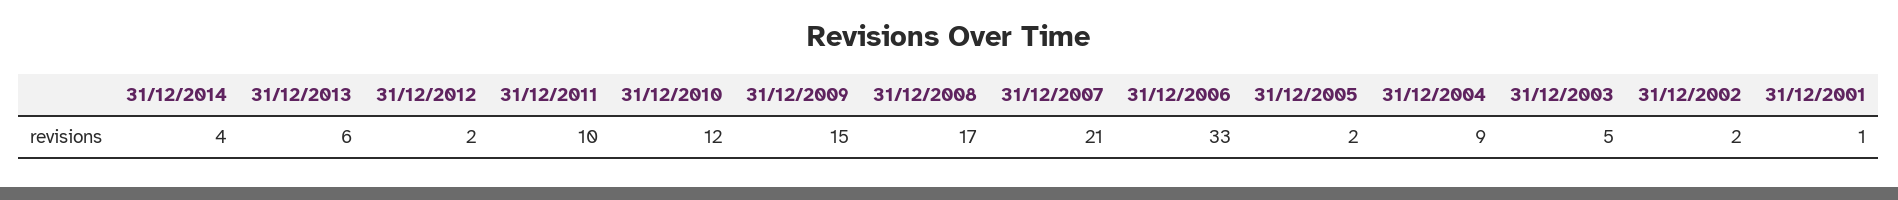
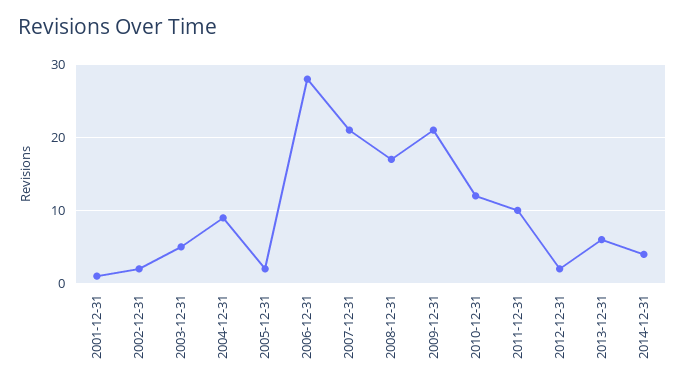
31/12/2009: 15 -> 21
31/12/2006: 33 -> 28

